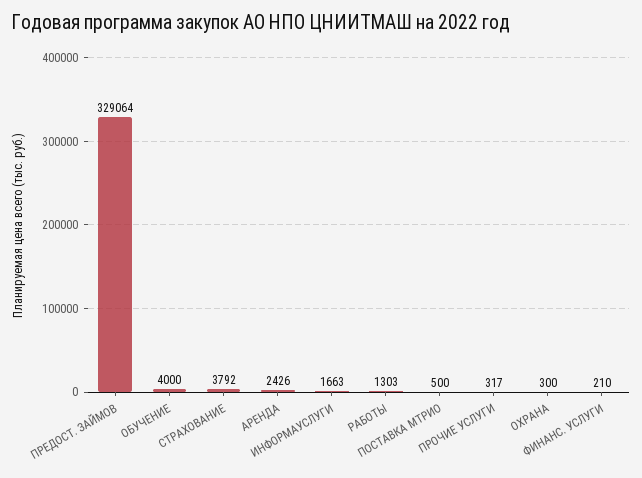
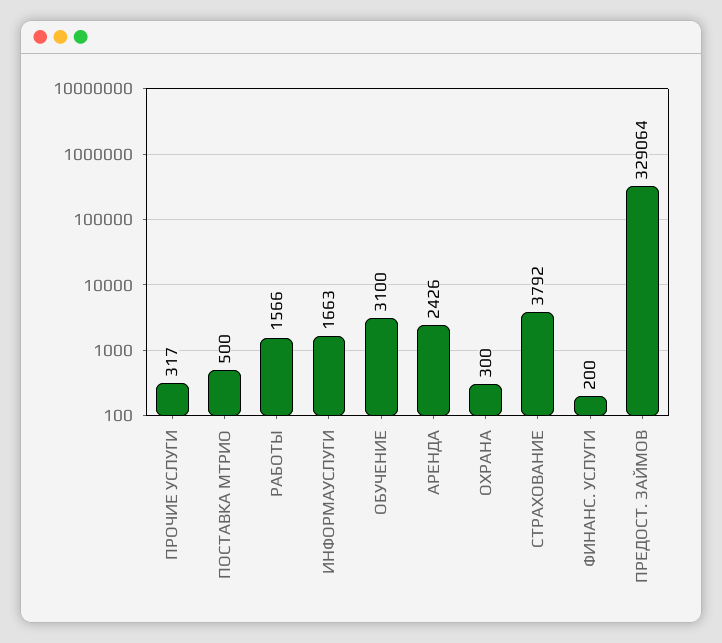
ОБУЧЕНИЕ: 4000 -> 3100
РАБОТЫ: 1303 -> 1566
ФИНАНС. УСЛУГИ: 210 -> 200

